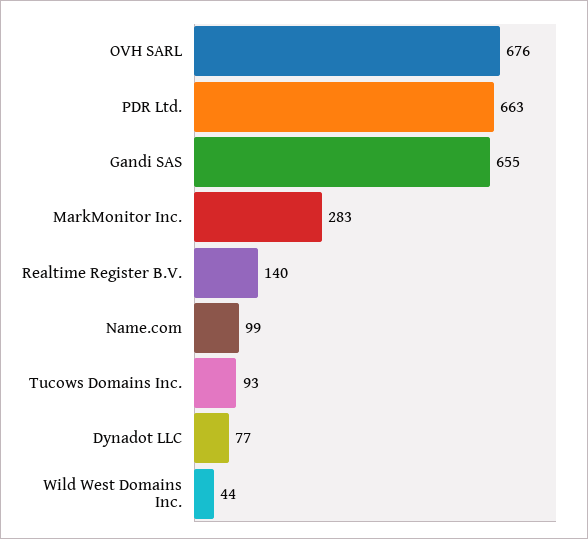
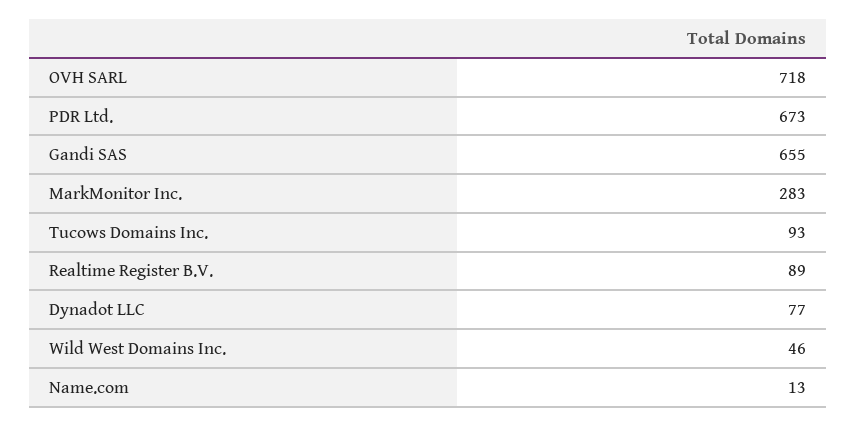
OVH SARL: 676 -> 718
PDR Ltd.: 663 -> 673
Realtime Register B.V.: 140 -> 89
Name.com: 99 -> 13
Wild West Domains Inc.: 44 -> 46

